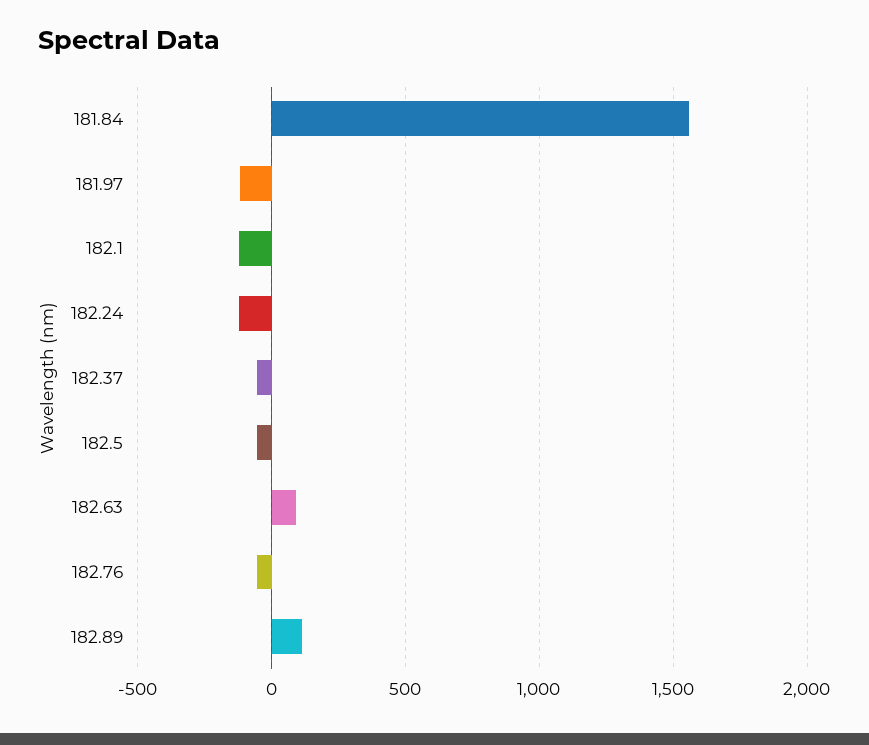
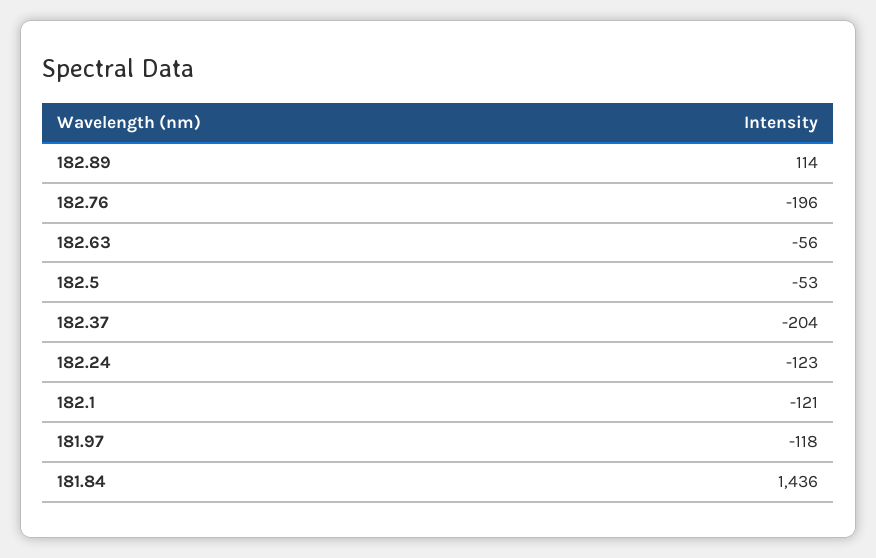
181.84: 1550 -> 1436
182.37: -50 -> -204
182.63: 100 -> -56
182.76: -50 -> -196

